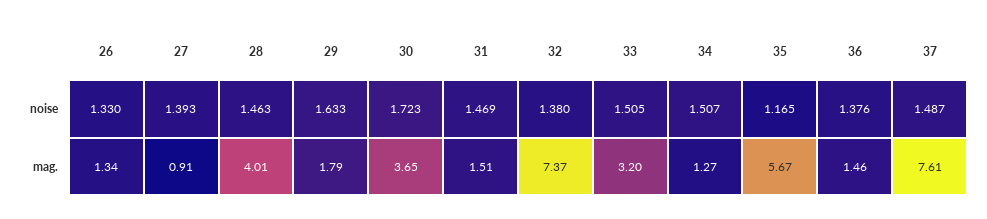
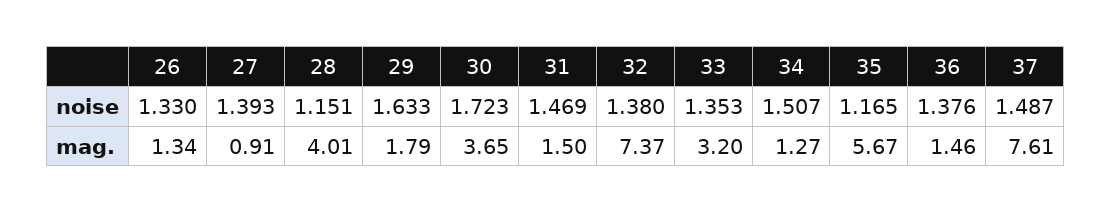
28, noise: 1.463 -> 1.151
33, noise: 1.505 -> 1.353
31, mag.: 1.51 -> 1.5

